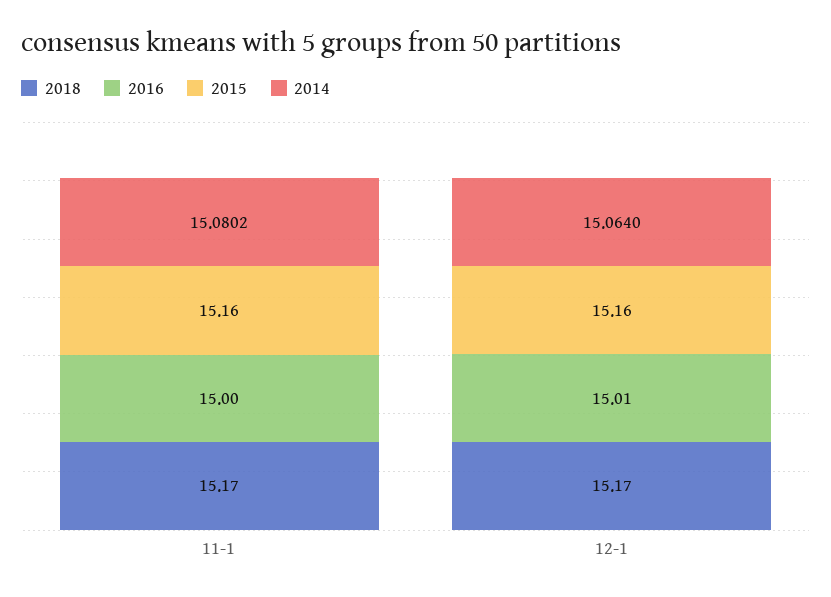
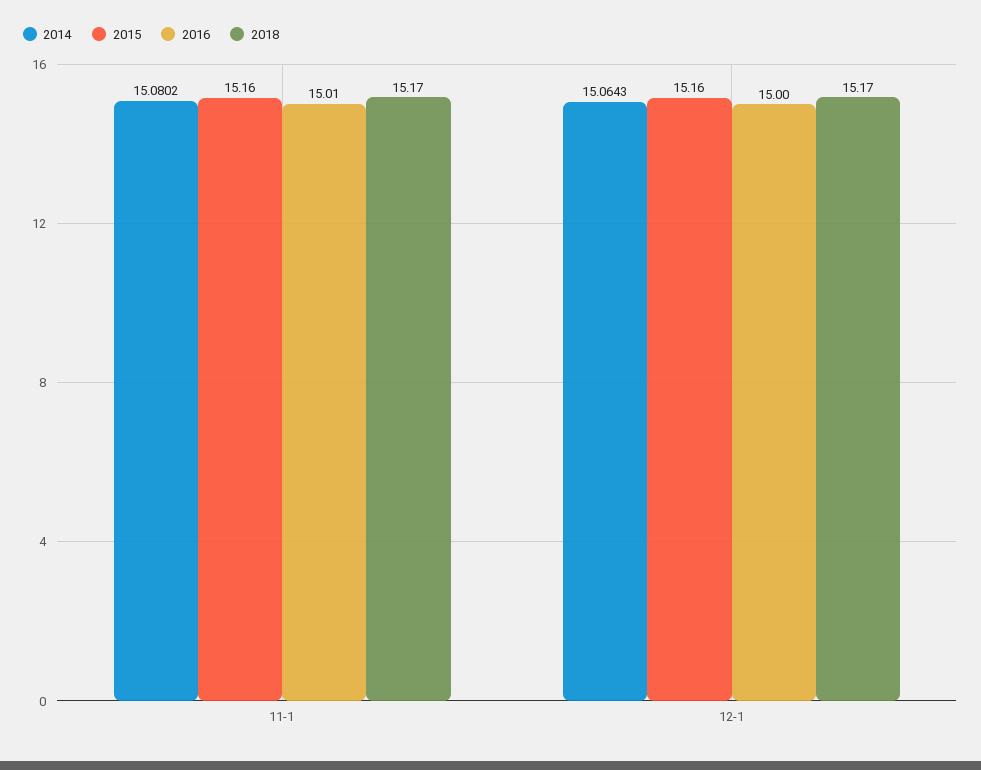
2016, 11-1: 15 -> 15.01
2016, 12-1: 15.01 -> 15
2014, 12-1: 15.064 -> 15.0643

